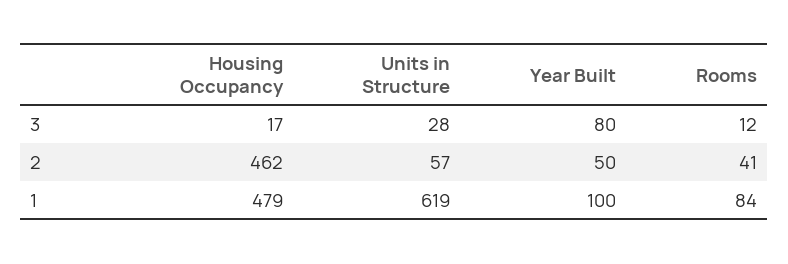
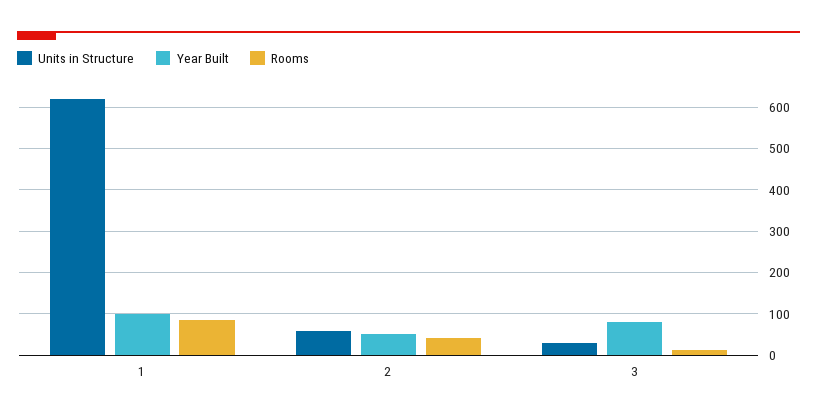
Housing Occupancy, 3: 17 -> none
Housing Occupancy, 2: 462 -> none
Housing Occupancy, 1: 479 -> none

